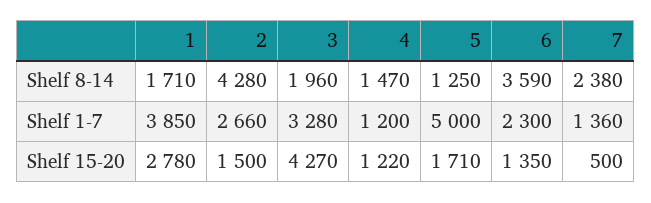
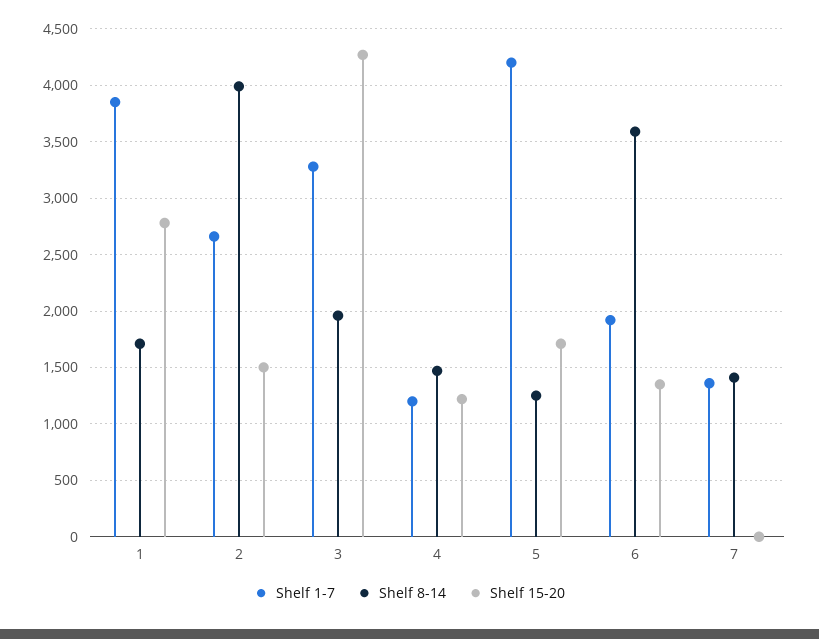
Shelf 8-14, 2: 4280 -> 4000
Shelf 8-14, 7: 2380 -> 1400
Shelf 1-7, 5: 5000 -> 4200
Shelf 1-7, 6: 2300 -> 1900
Shelf 15-20, 7: 500 -> 0

